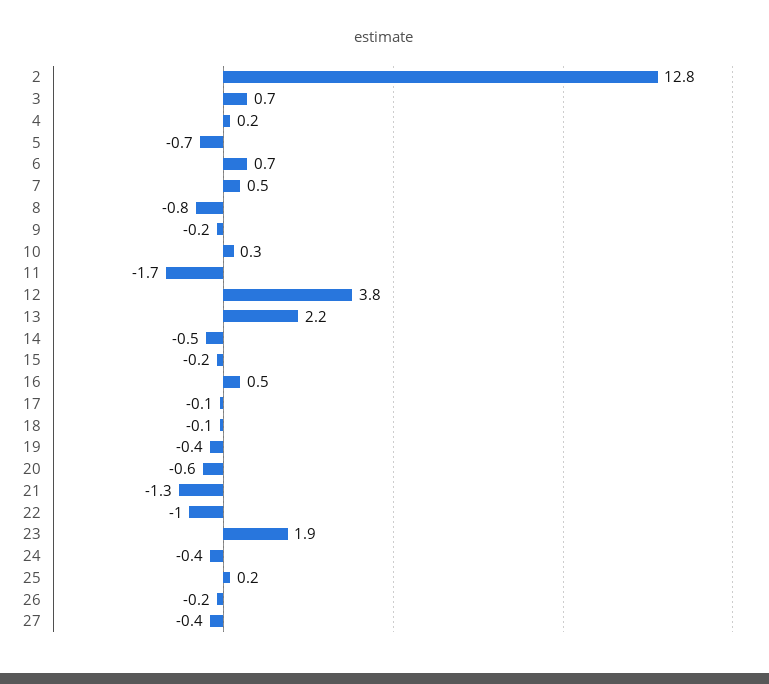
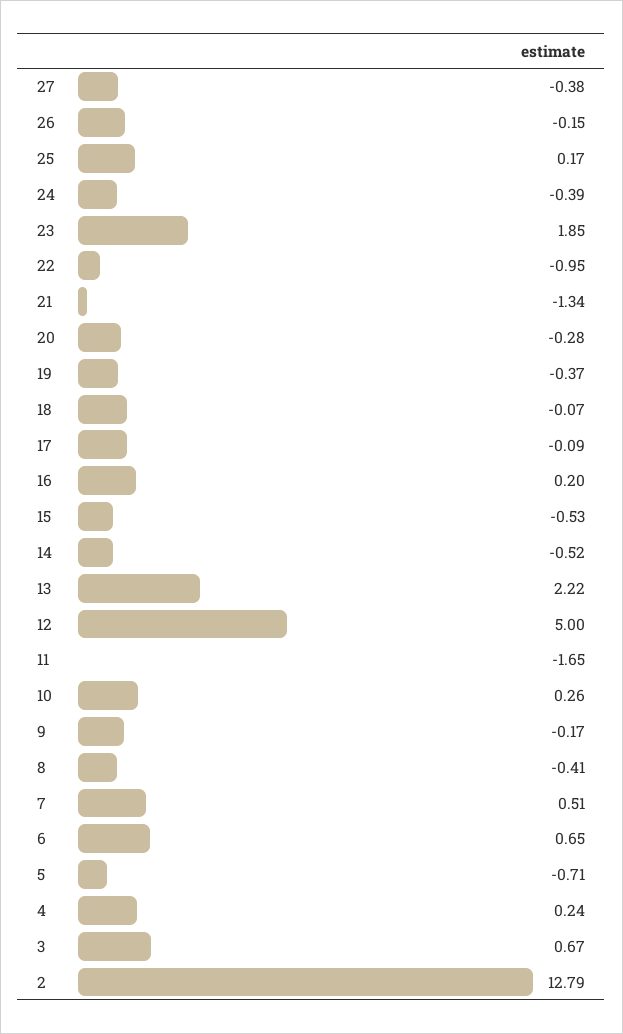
8: -0.8 -> -0.41
12: 3.8 -> 5
15: -0.2 -> -0.53
16: 0.5 -> 0.2
20: -0.6 -> -0.28

